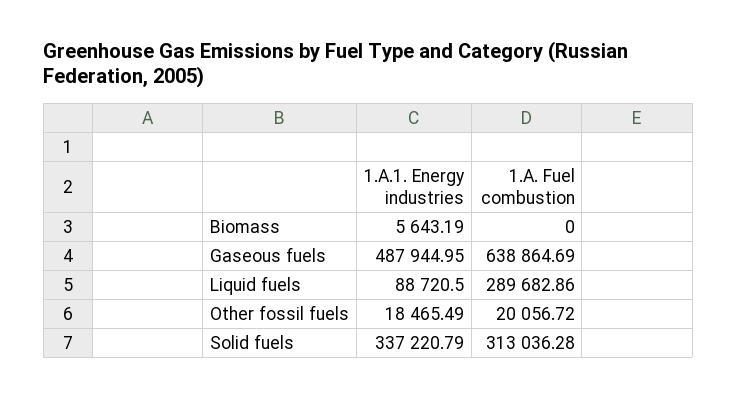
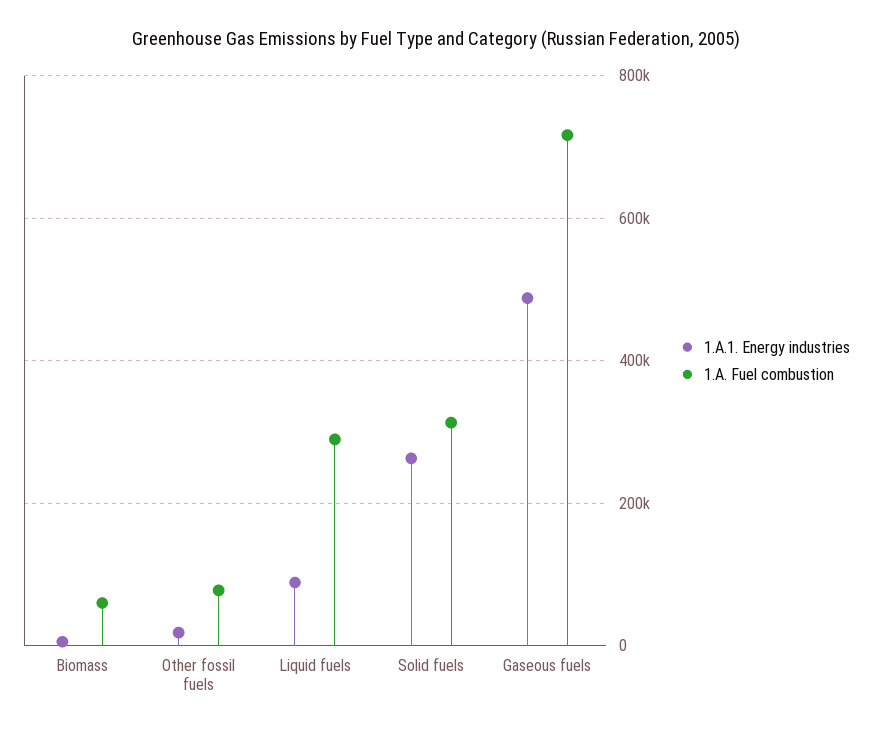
1.A. Fuel combustion, Biomass: 0 -> 60000
1.A. Fuel combustion, Gaseous fuels: 638864.69 -> 720000
1.A. Fuel combustion, Other fossil fuels: 20056.72 -> 80000
1.A.1. Energy industries, Solid fuels: 337220.79 -> 260000

